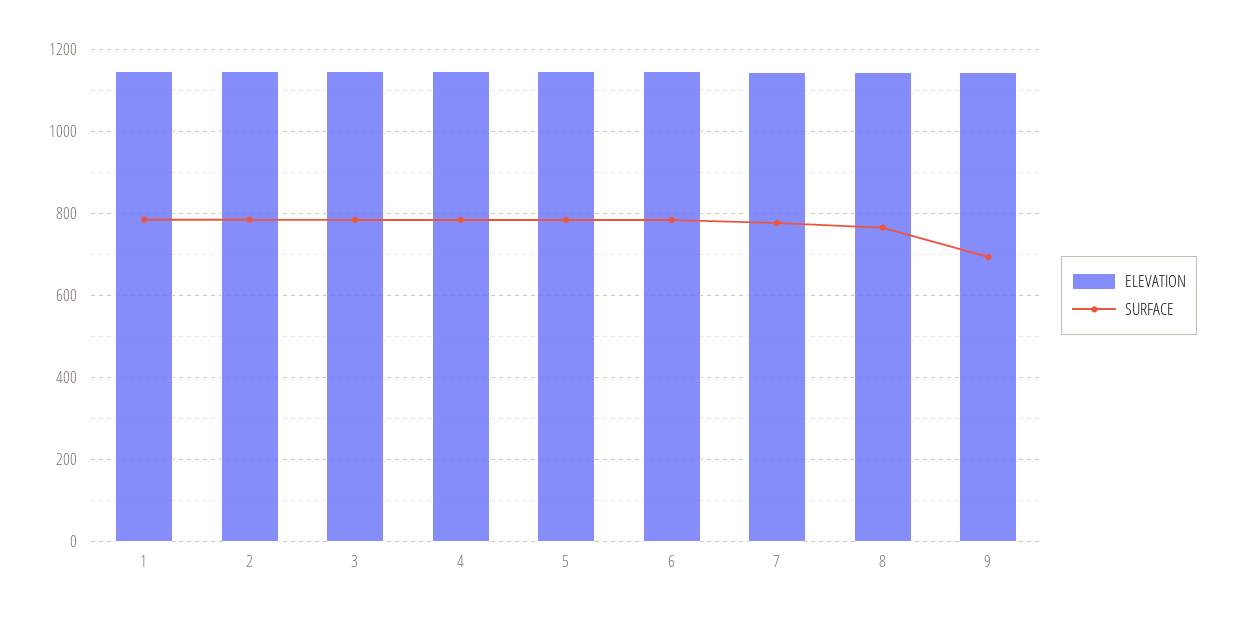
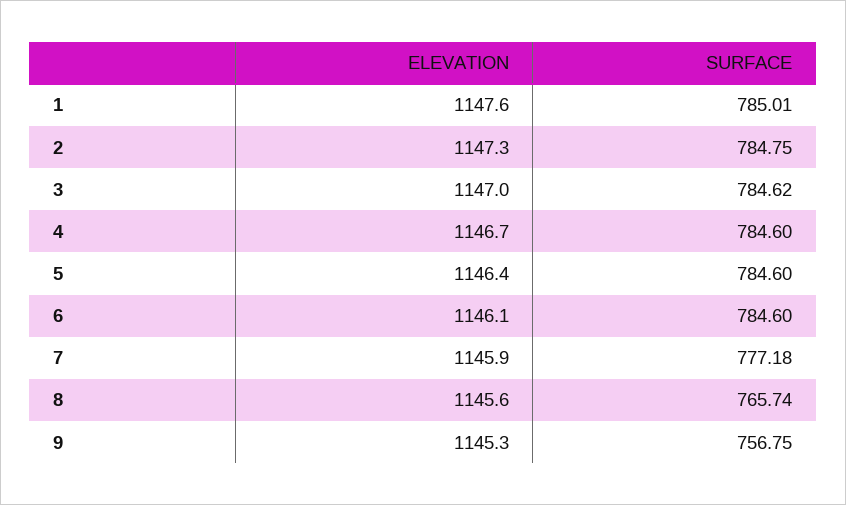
SURFACE, 9: 700 -> 756.75

